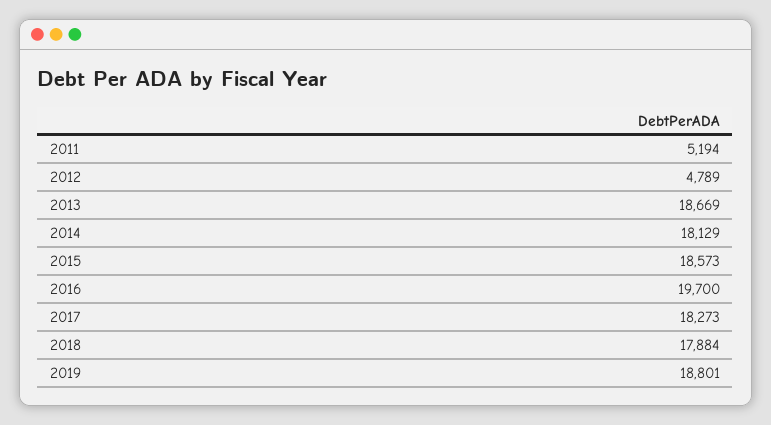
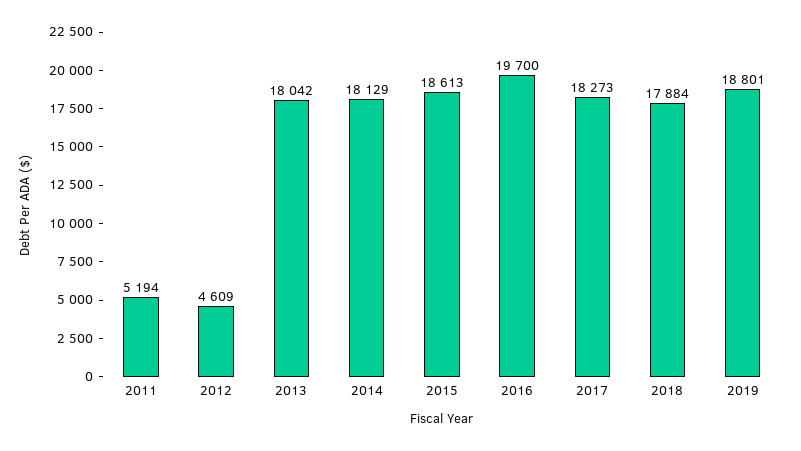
2012: 4789 -> 4609
2013: 18669 -> 18042
2015: 18573 -> 18613

